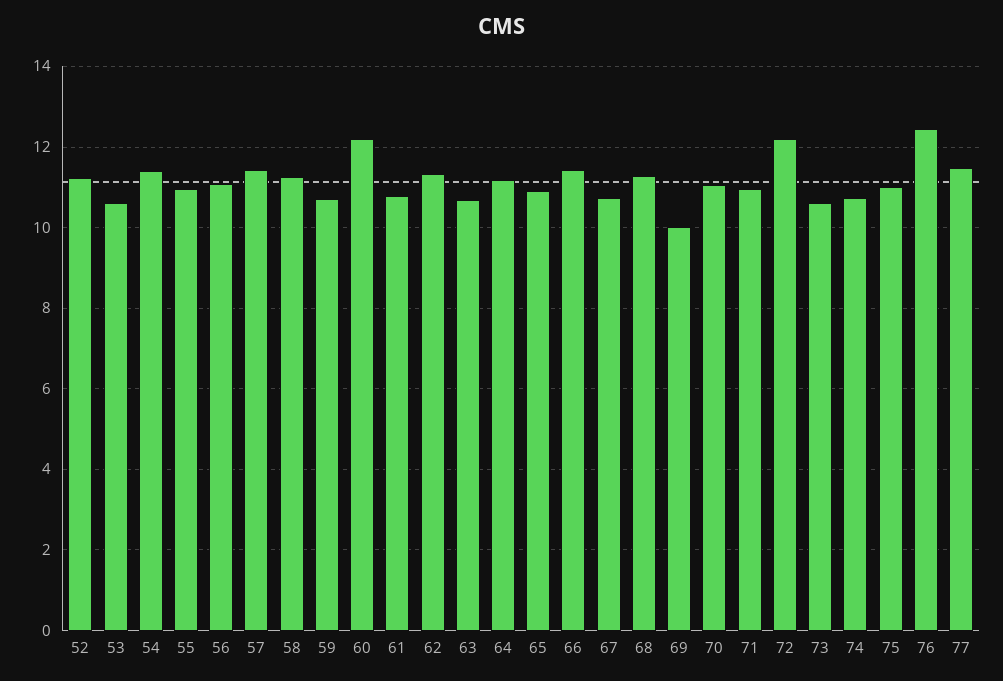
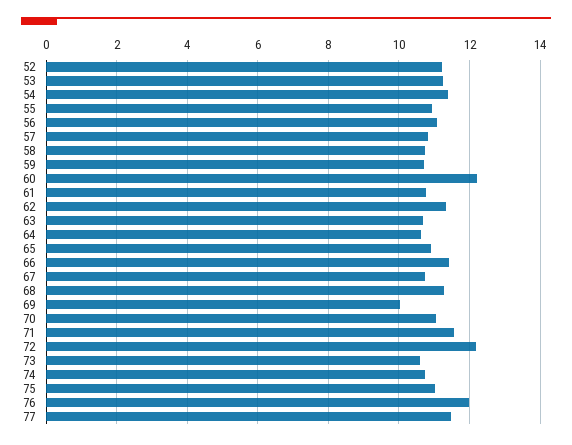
53: 10.6 -> 11.2
57: 11.4 -> 10.8
58: 11.2 -> 10.8
64: 11.2 -> 10.6
71: 11 -> 11.6
76: 12.4 -> 12

